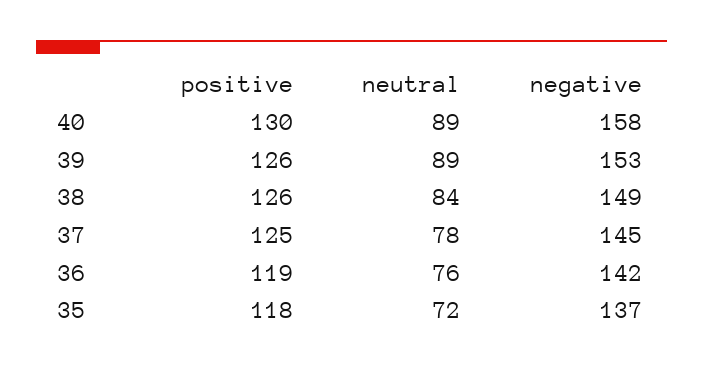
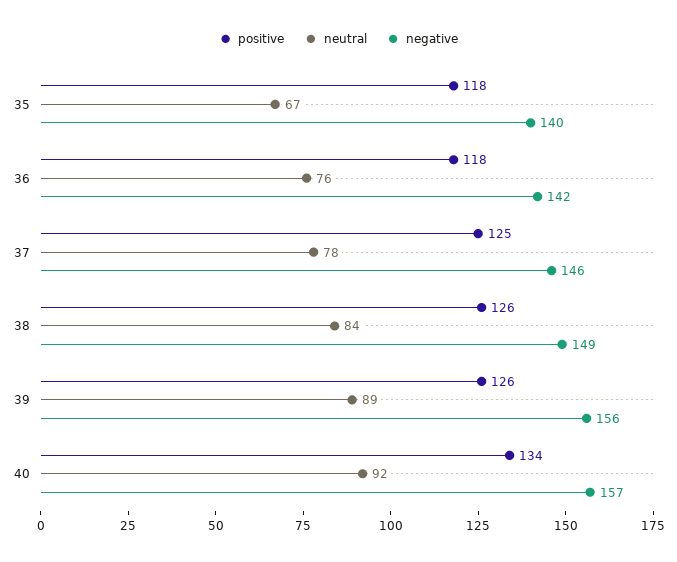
positive, 40: 130 -> 134
neutral, 40: 89 -> 92
negative, 40: 158 -> 157
negative, 39: 153 -> 156
negative, 37: 145 -> 146
positive, 36: 119 -> 118
neutral, 35: 72 -> 67
negative, 35: 137 -> 140

